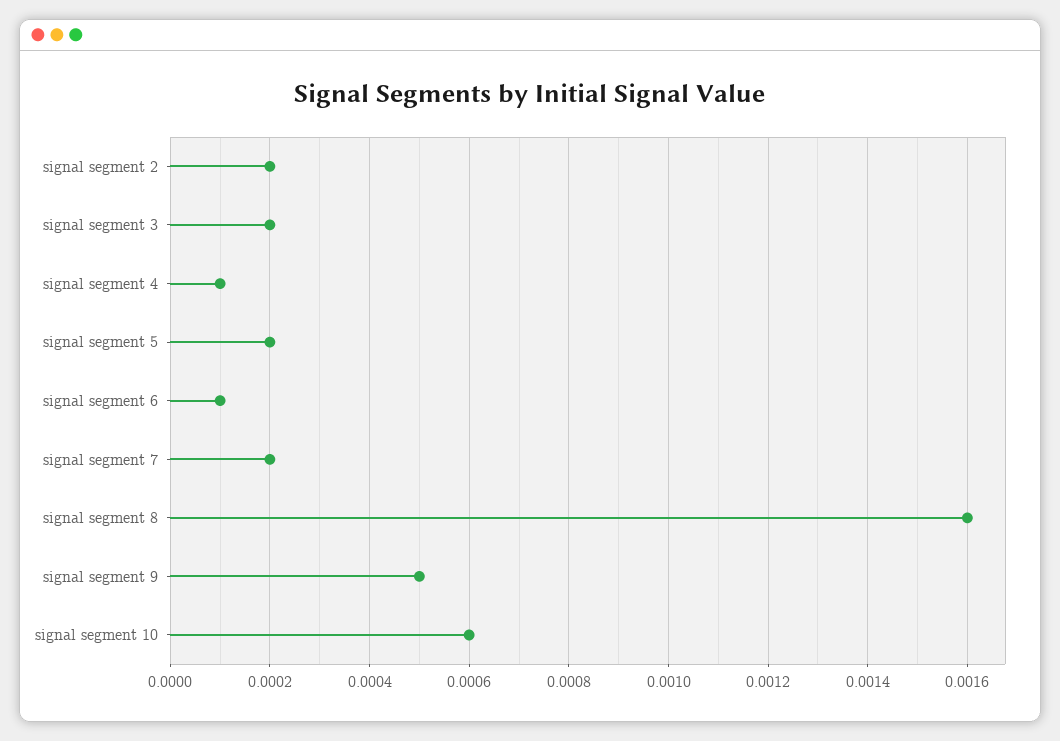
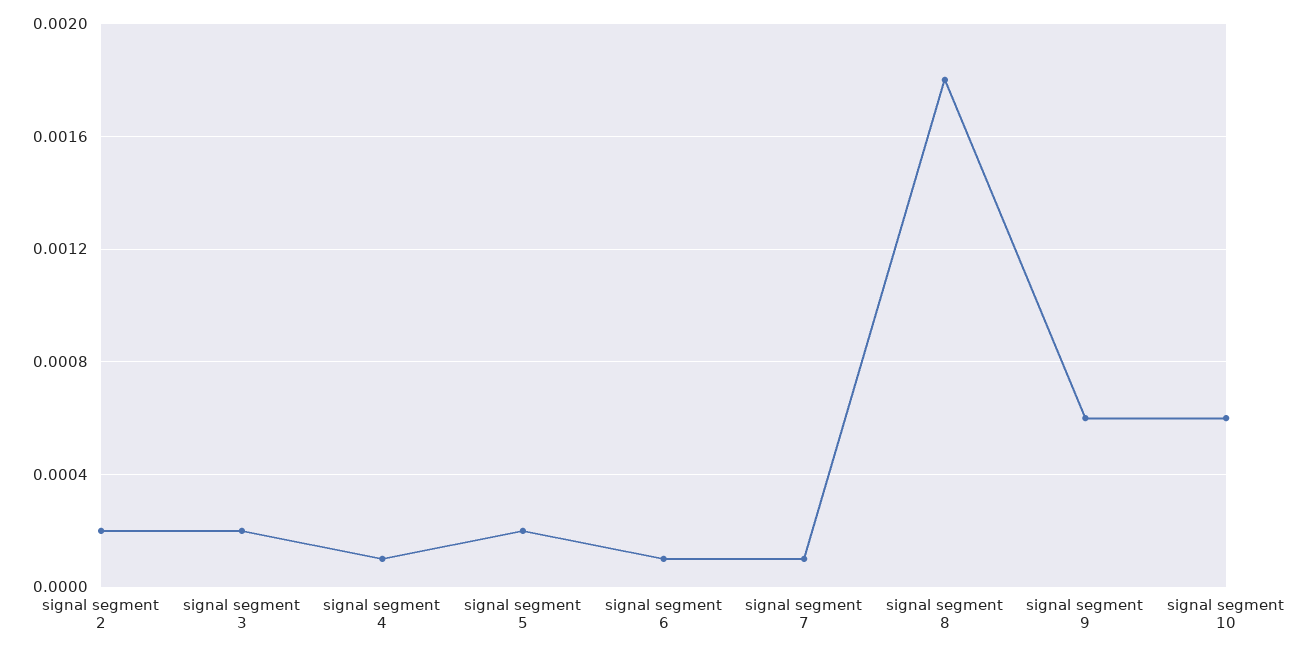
signal segment 7: 0.0002 -> 0.0001
signal segment 8: 0.0016 -> 0.0018
signal segment 9: 0.0005 -> 0.0006

